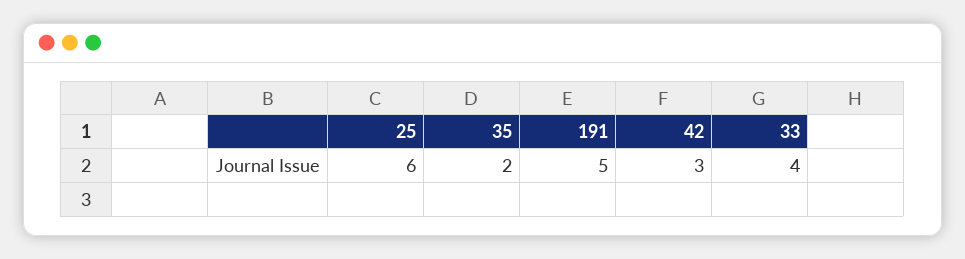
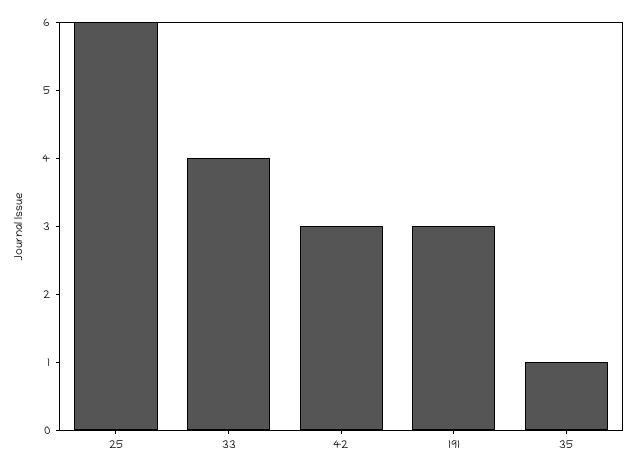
35: 2 -> 1
191: 5 -> 3

